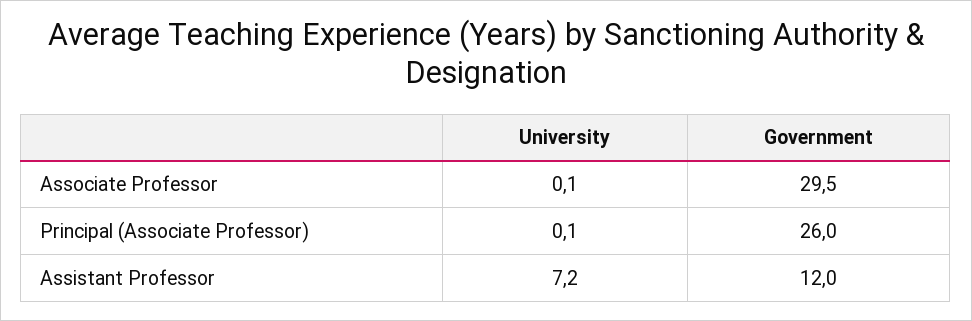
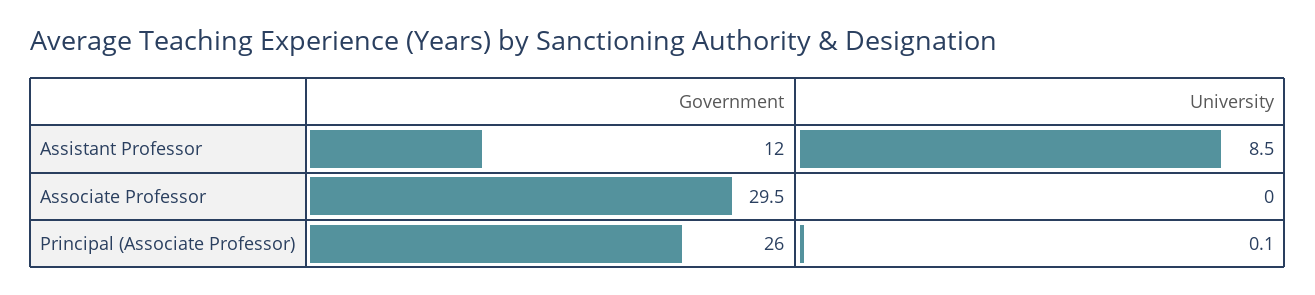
University, Associate Professor: 0.1 -> 0
University, Assistant Professor: 7.2 -> 8.5

